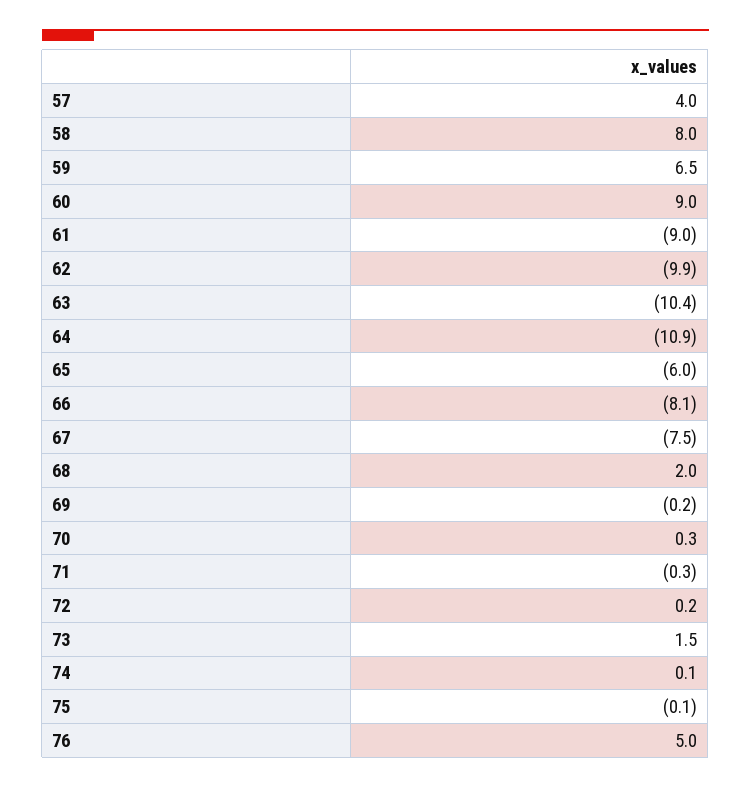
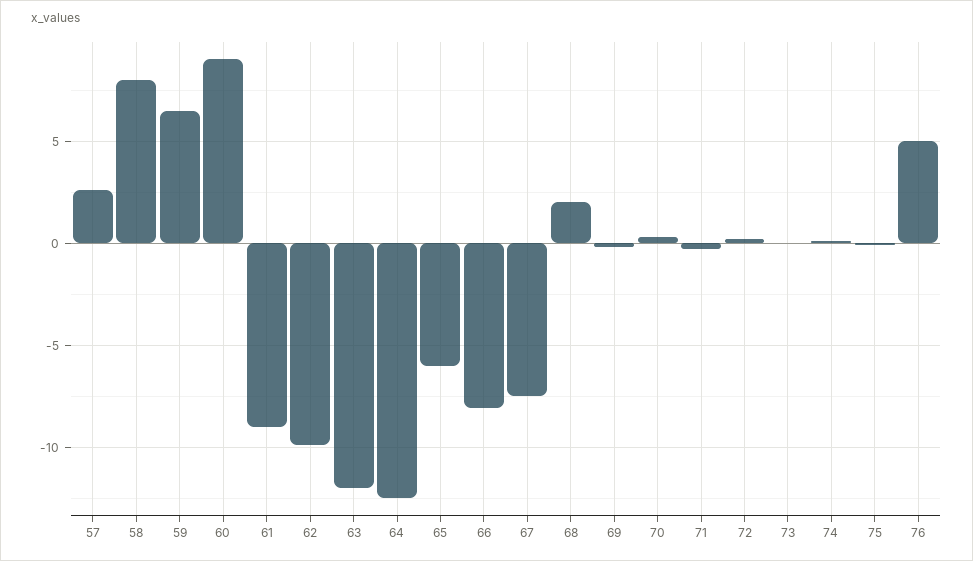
57: 4 -> 2.5
63: -10.4 -> -12
64: -10.9 -> -12.5
73: 1.5 -> 0

